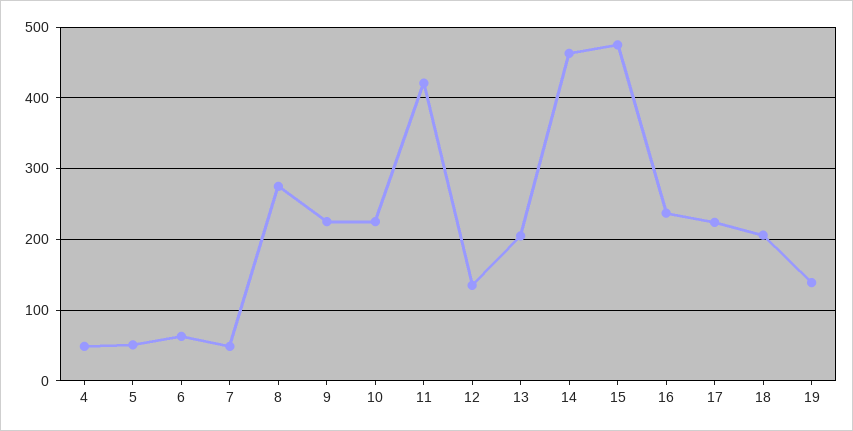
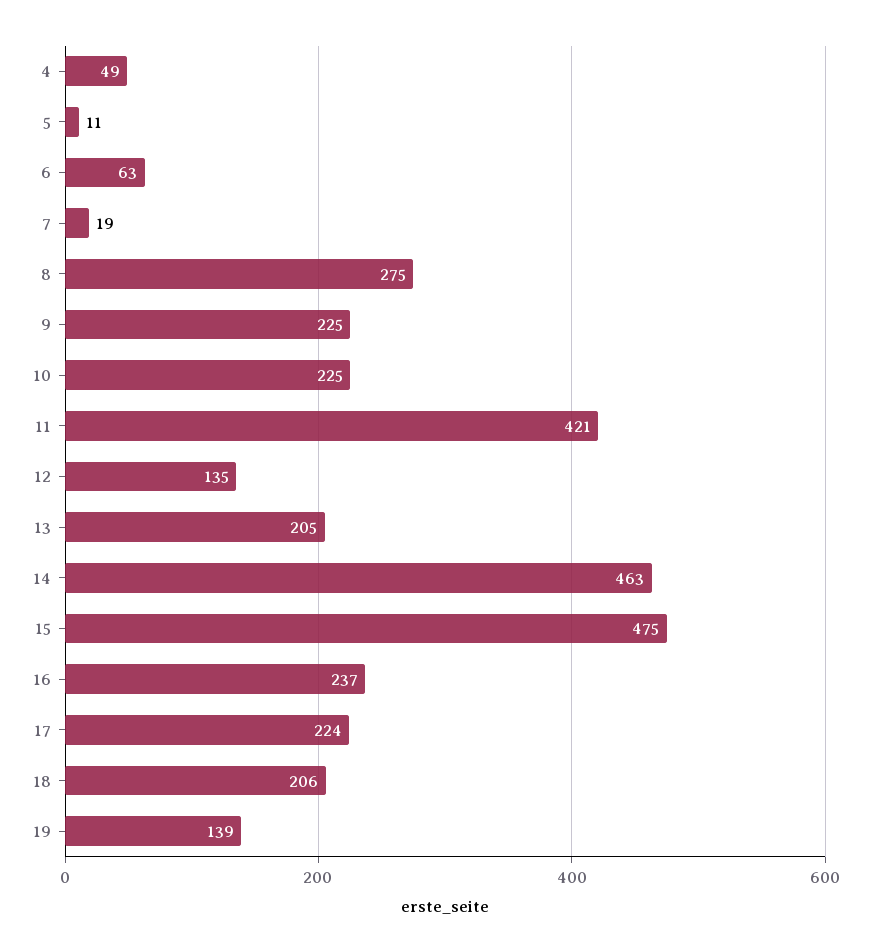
5: 50 -> 11
7: 50 -> 19

